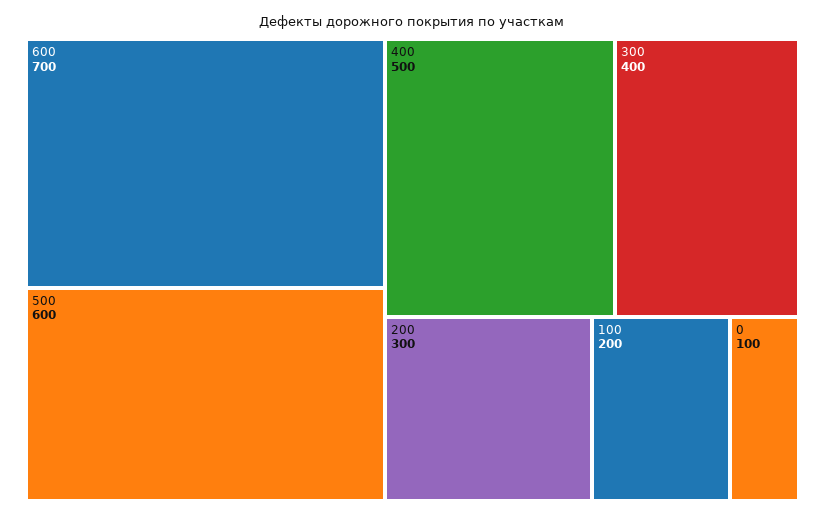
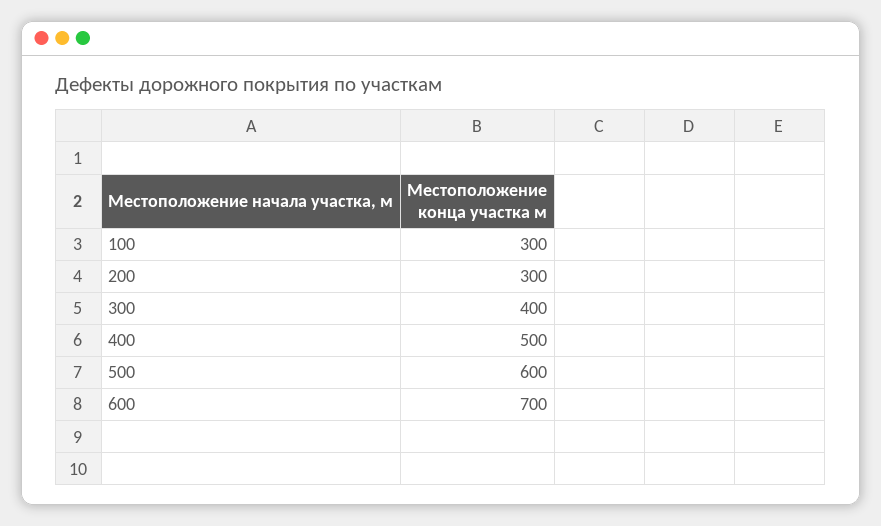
100: 200 -> 300
0: 100 -> none

